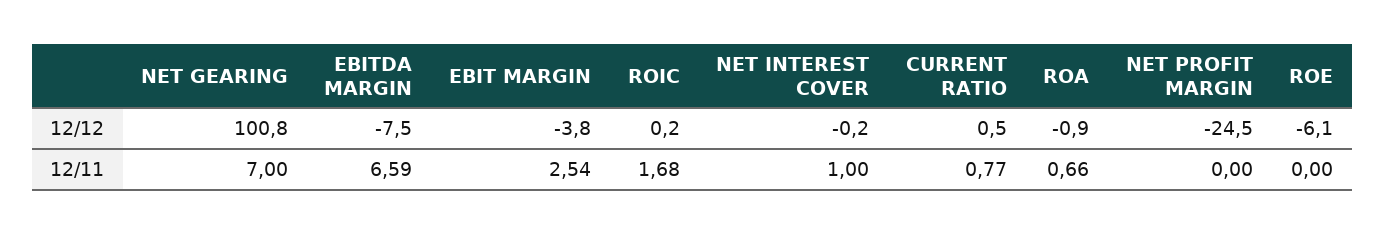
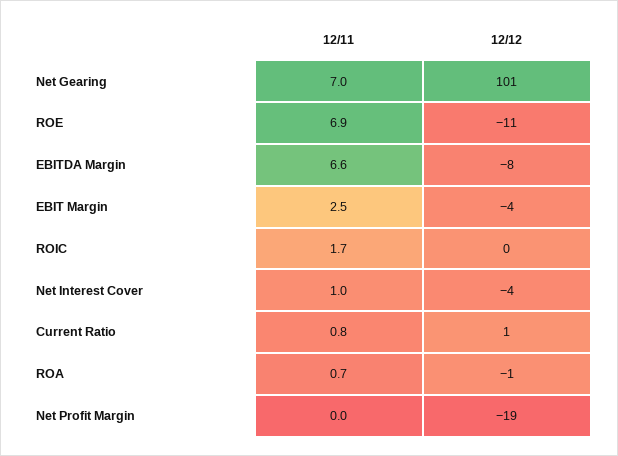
NET INTEREST COVER, 12/12: -0.2 -> -4
NET PROFIT MARGIN, 12/12: -24.5 -> -19
ROE, 12/12: -6.1 -> -11
ROE, 12/11: 0 -> 6.9

